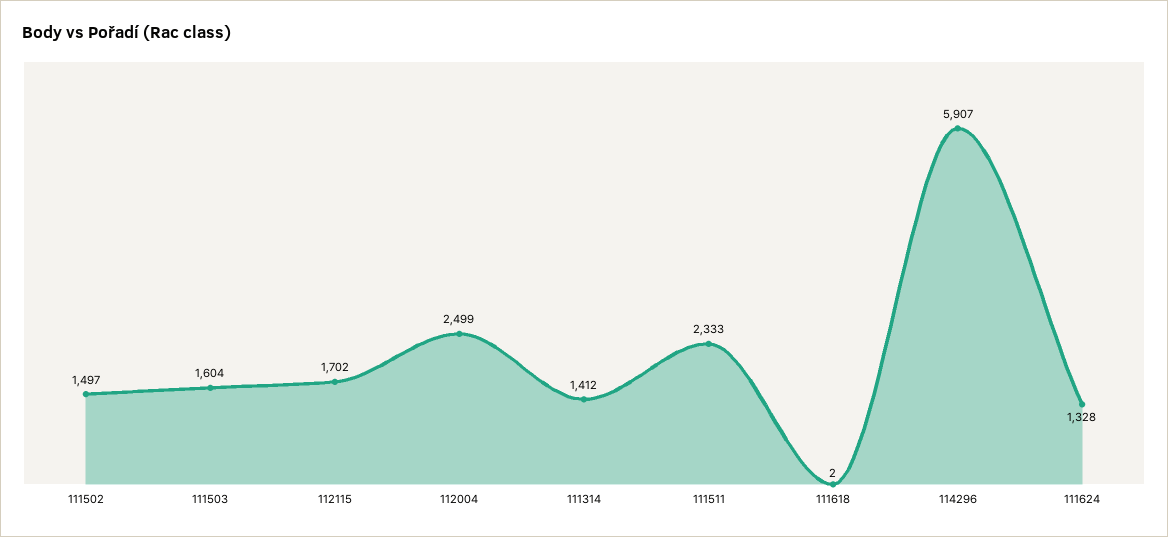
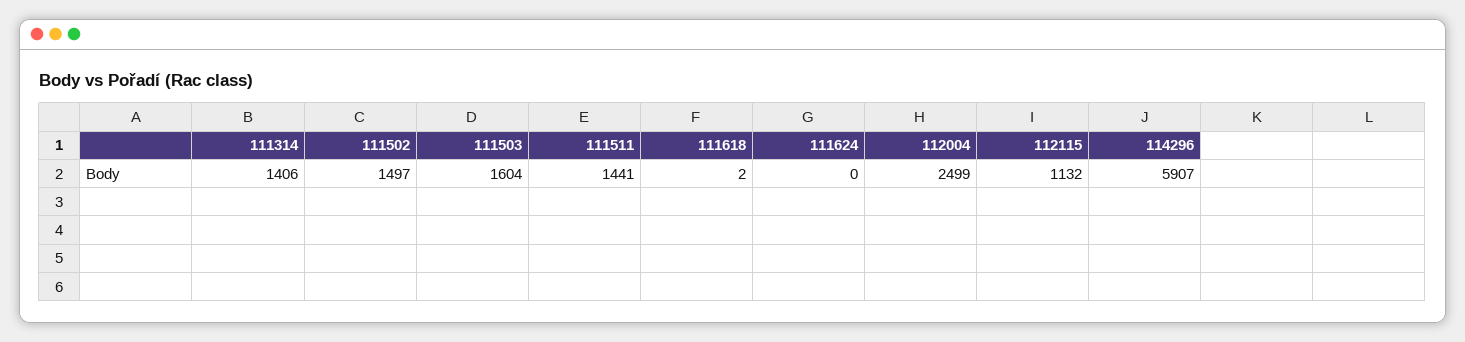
112115: 1702 -> 1132
111314: 1412 -> 1406
111511: 2333 -> 1441
111624: 1328 -> 0

